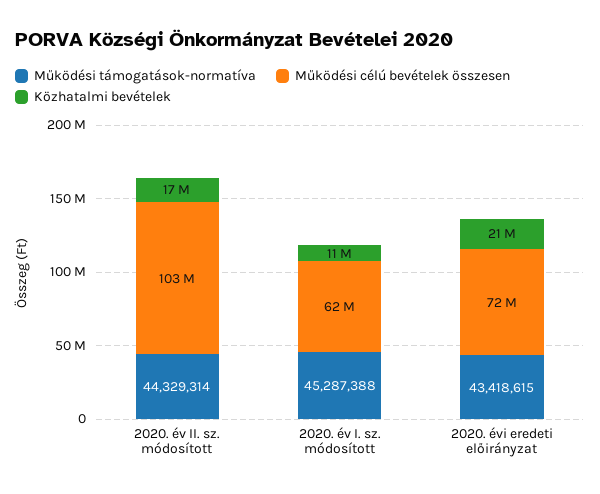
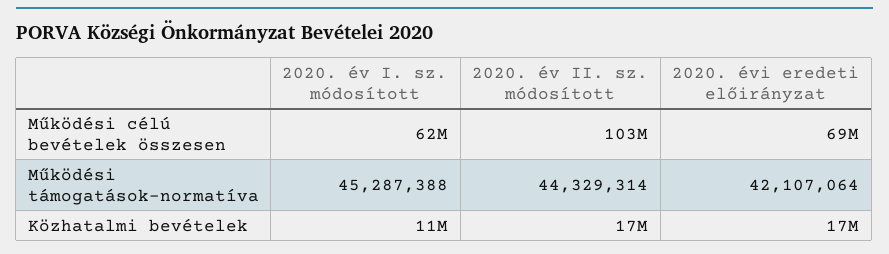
Működési támogatások-normatíva, 2020. évi eredeti előirányzat: 43418615 -> 42107064
Működési célú bevételek összesen, 2020. évi eredeti előirányzat: 72000000 -> 69000000
Közhatalmi bevételek, 2020. évi eredeti előirányzat: 21000000 -> 17000000

